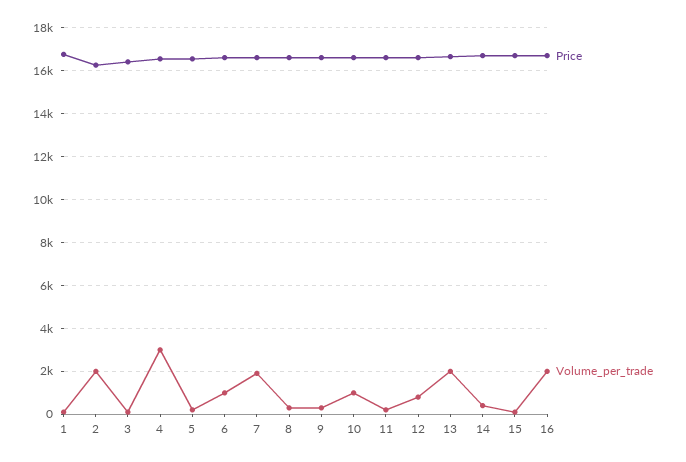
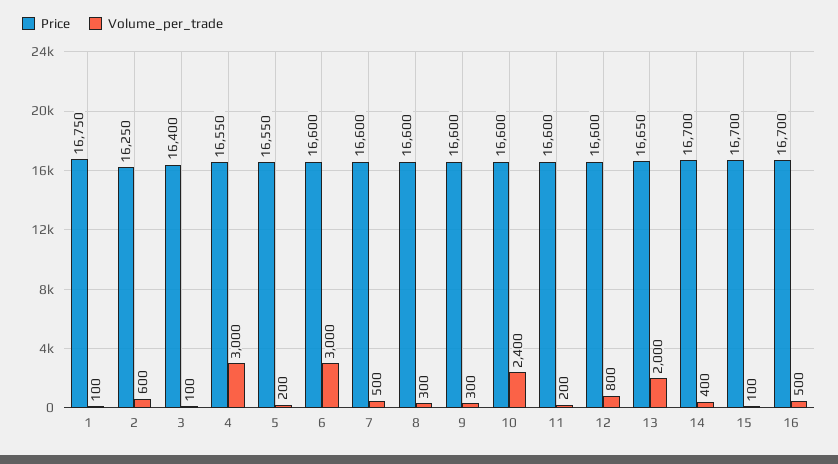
Volume_per_trade, 2: 2000 -> 600
Volume_per_trade, 6: 1000 -> 3000
Volume_per_trade, 7: 2000 -> 500
Volume_per_trade, 10: 1000 -> 2400
Volume_per_trade, 16: 2000 -> 500

